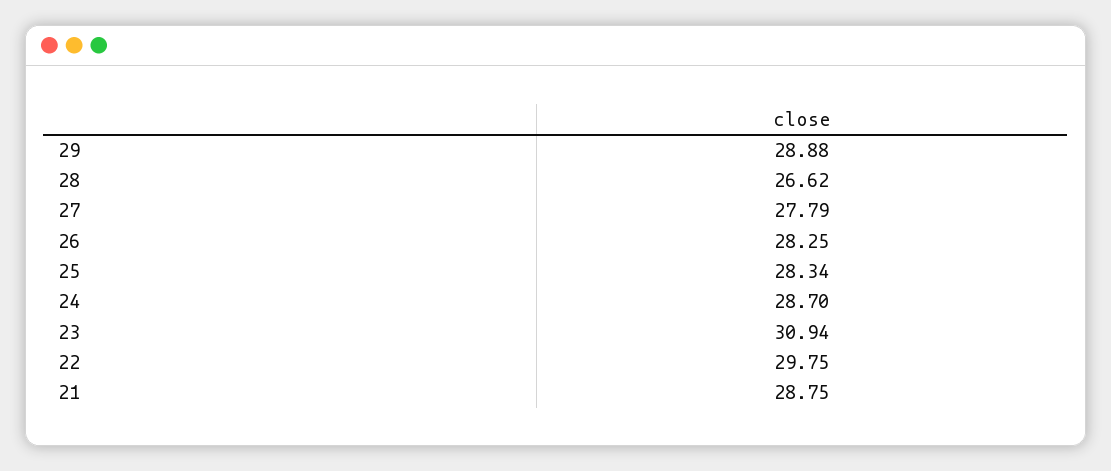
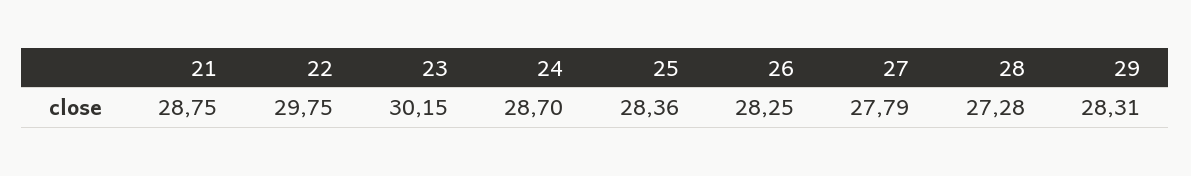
29: 28.88 -> 28.31
28: 26.62 -> 27.28
25: 28.34 -> 28.36
23: 30.94 -> 30.15

